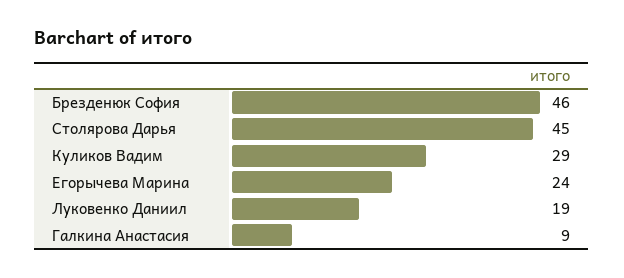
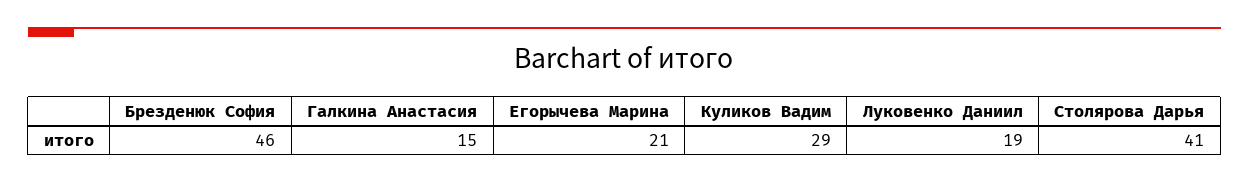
Столярова Дарья: 45 -> 41
Егорычева Марина: 24 -> 21
Галкина Анастасия: 9 -> 15

